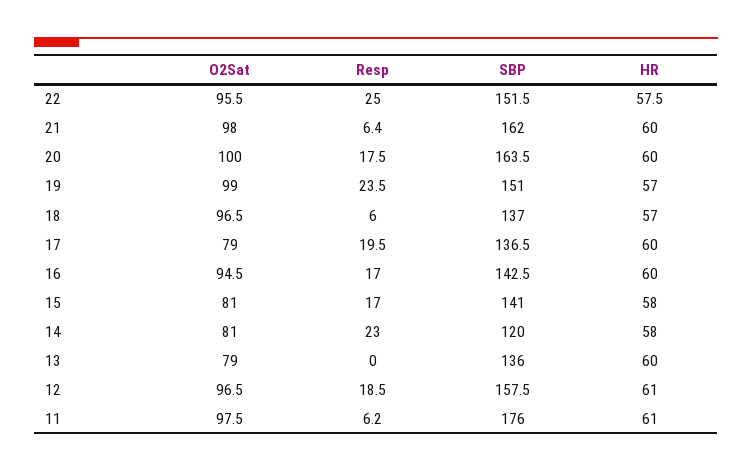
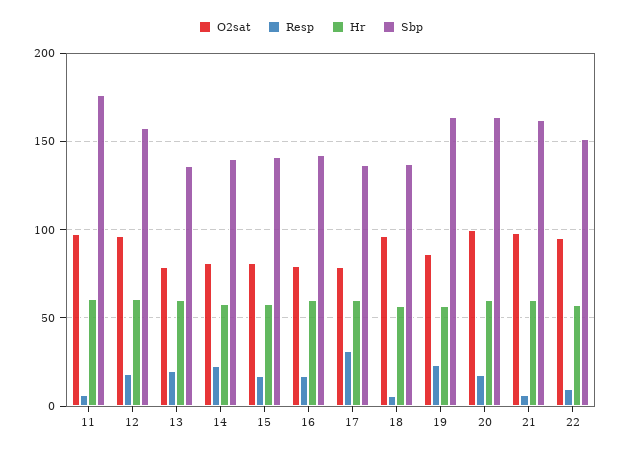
Resp, 22: 25 -> 10
O2Sat, 19: 99 -> 85
SBP, 19: 151 -> 165
Resp, 17: 19.5 -> 30
O2Sat, 16: 94.5 -> 80
SBP, 14: 120 -> 140
Resp, 13: 0 -> 20

